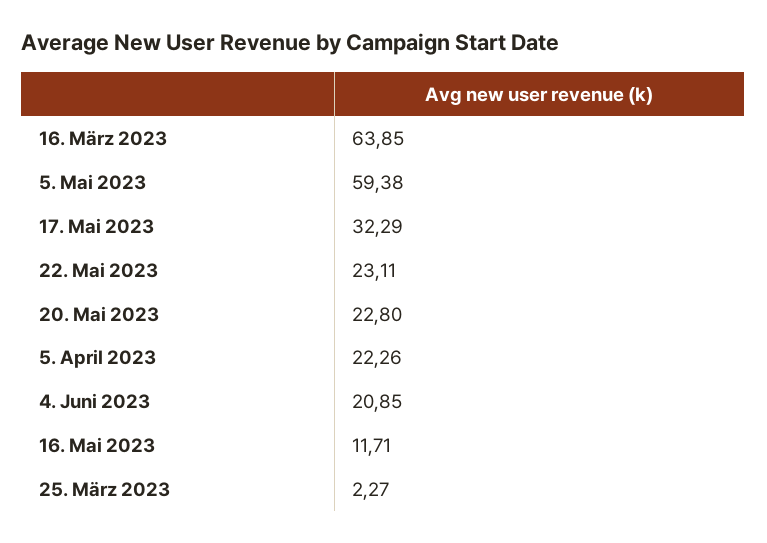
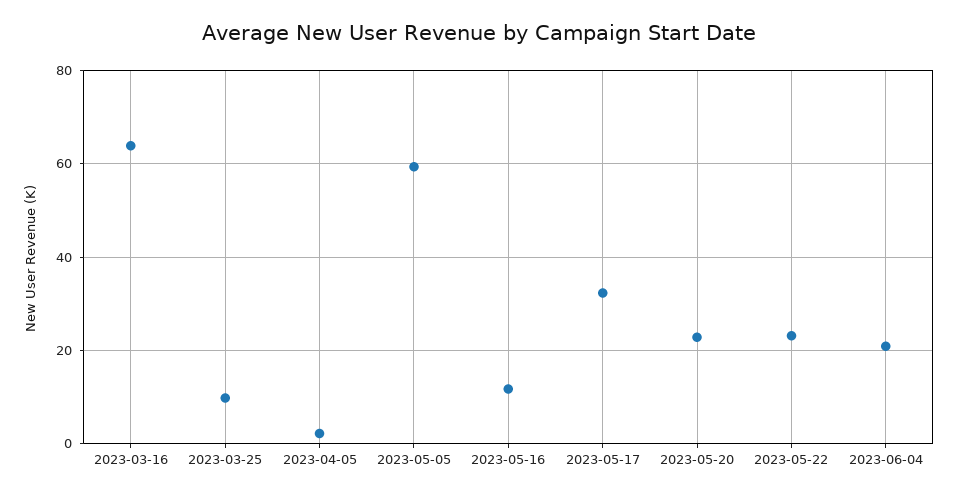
5. April 2023: 22.26 -> 2
25. März 2023: 2.27 -> 10

